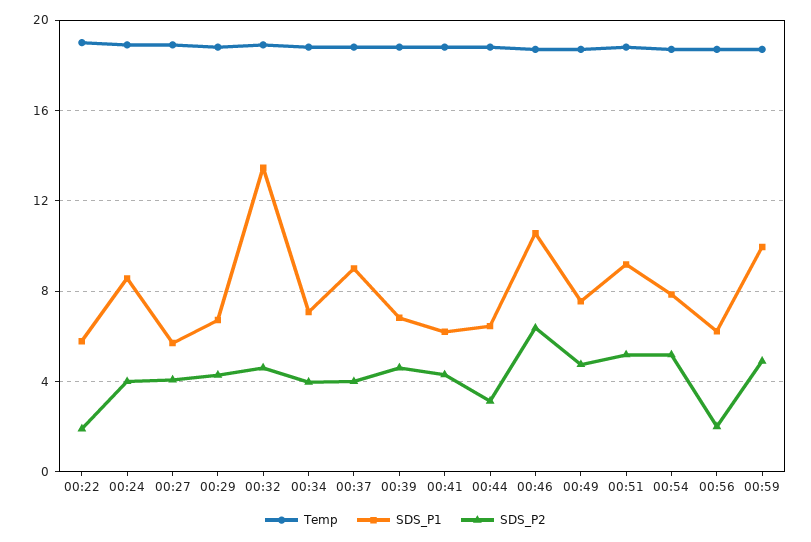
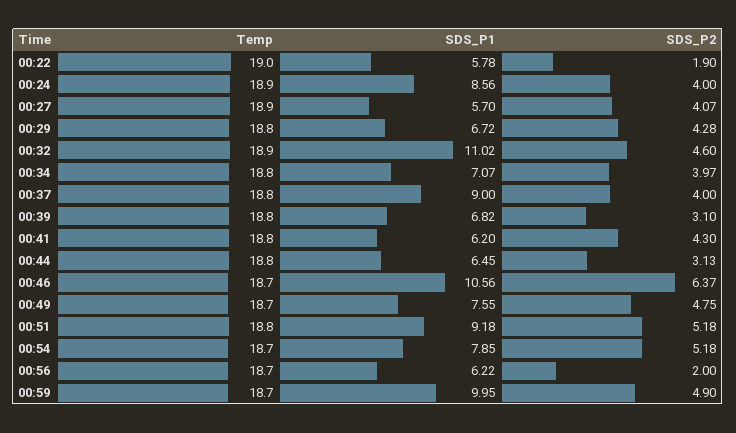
SDS_P1, 00:32: 13.5 -> 11.02
SDS_P2, 00:39: 4.5 -> 3.1

